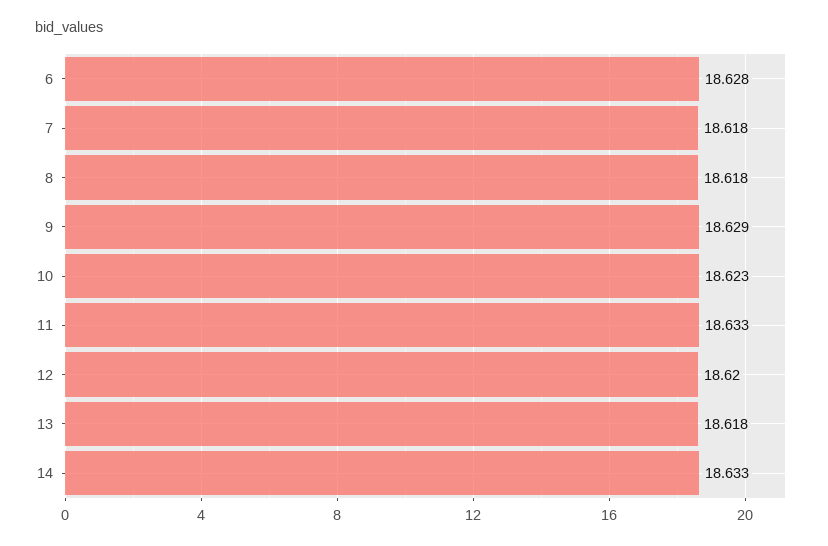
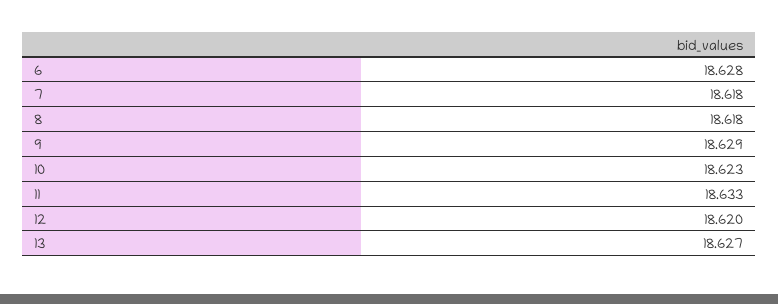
13: 18.618 -> 18.627
14: 18.633 -> none

